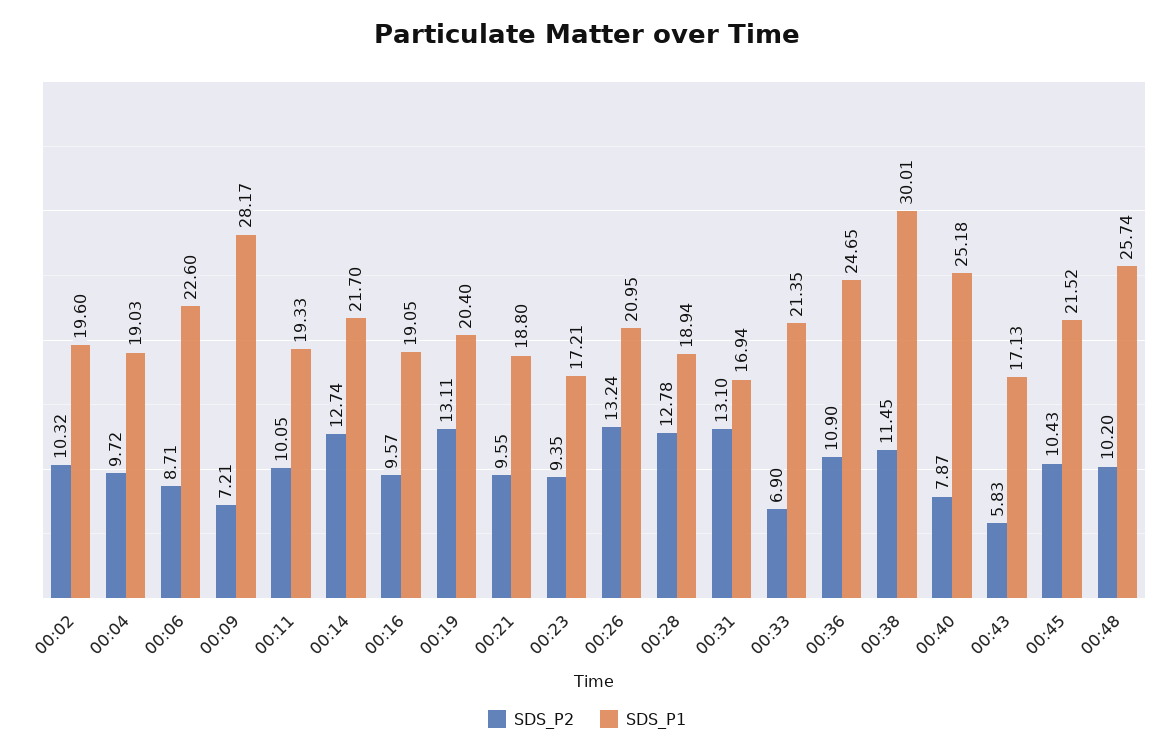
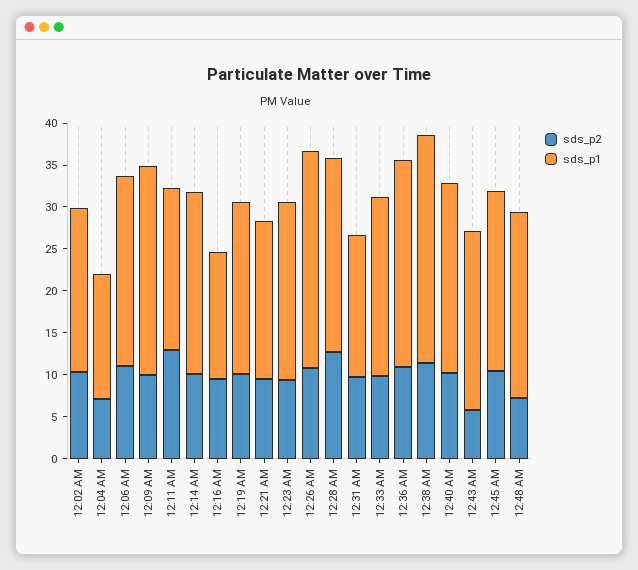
SDS_P2, 00:04: 9.72 -> 7
SDS_P1, 00:04: 19.03 -> 15
SDS_P2, 00:06: 8.71 -> 11
SDS_P2, 00:09: 7.21 -> 10
SDS_P1, 00:09: 28.17 -> 25
SDS_P2, 00:11: 10.05 -> 13
SDS_P2, 00:14: 12.74 -> 10
SDS_P1, 00:16: 19.05 -> 15
SDS_P2, 00:19: 13.11 -> 10
SDS_P1, 00:23: 17.21 -> 21
SDS_P2, 00:26: 13.24 -> 11
SDS_P1, 00:26: 20.95 -> 26
SDS_P1, 00:28: 18.94 -> 23
SDS_P2, 00:31: 13.1 -> 10
SDS_P2, 00:33: 6.9 -> 10
SDS_P1, 00:38: 30.01 -> 27
SDS_P2, 00:40: 7.87 -> 10
SDS_P1, 00:40: 25.18 -> 23
SDS_P1, 00:43: 17.13 -> 21
SDS_P2, 00:48: 10.2 -> 7
SDS_P1, 00:48: 25.74 -> 22

